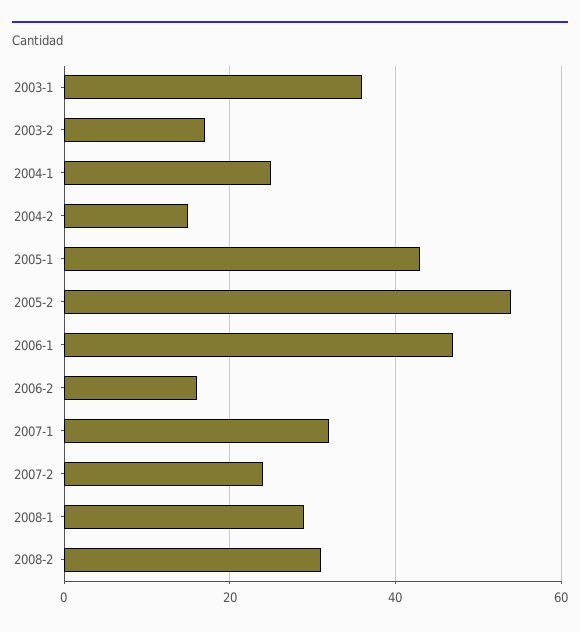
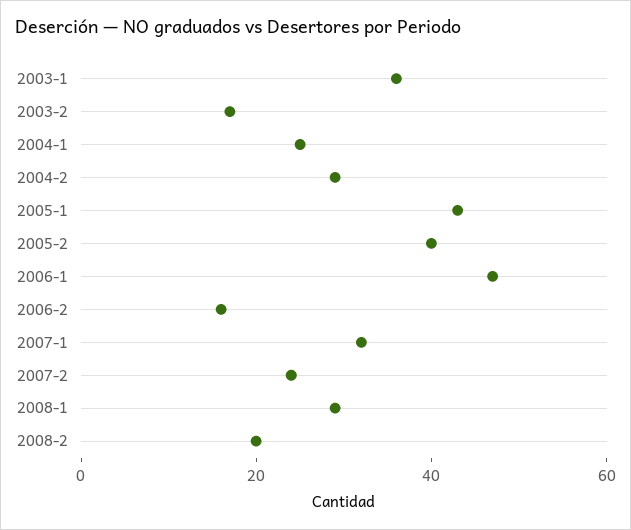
2004-2: 15 -> 30
2005-2: 55 -> 40
2008-2: 30 -> 20

